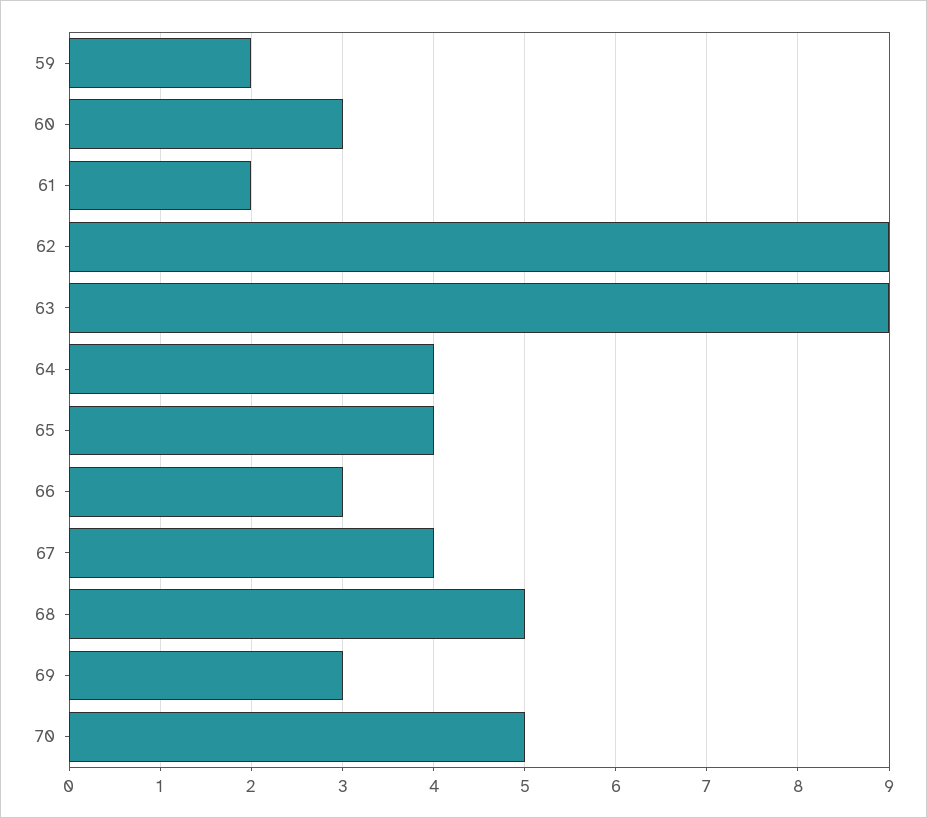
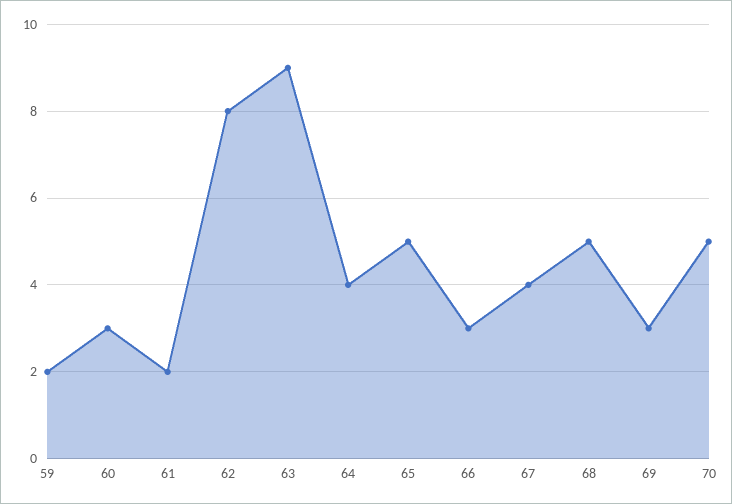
62: 9 -> 8
65: 4 -> 5

